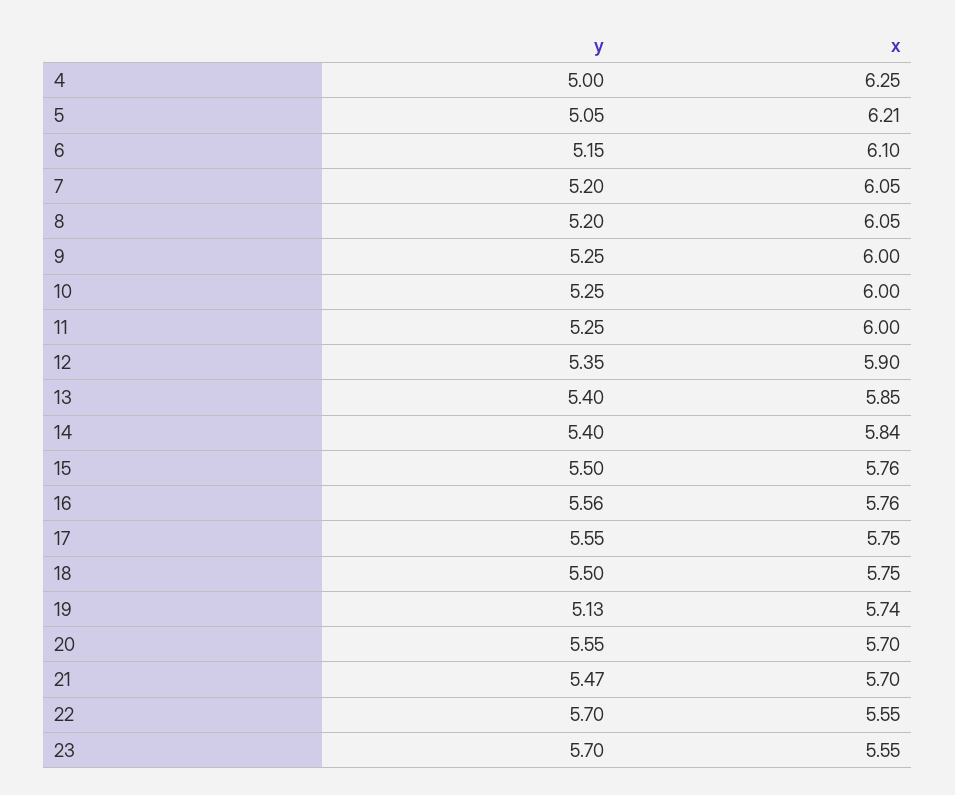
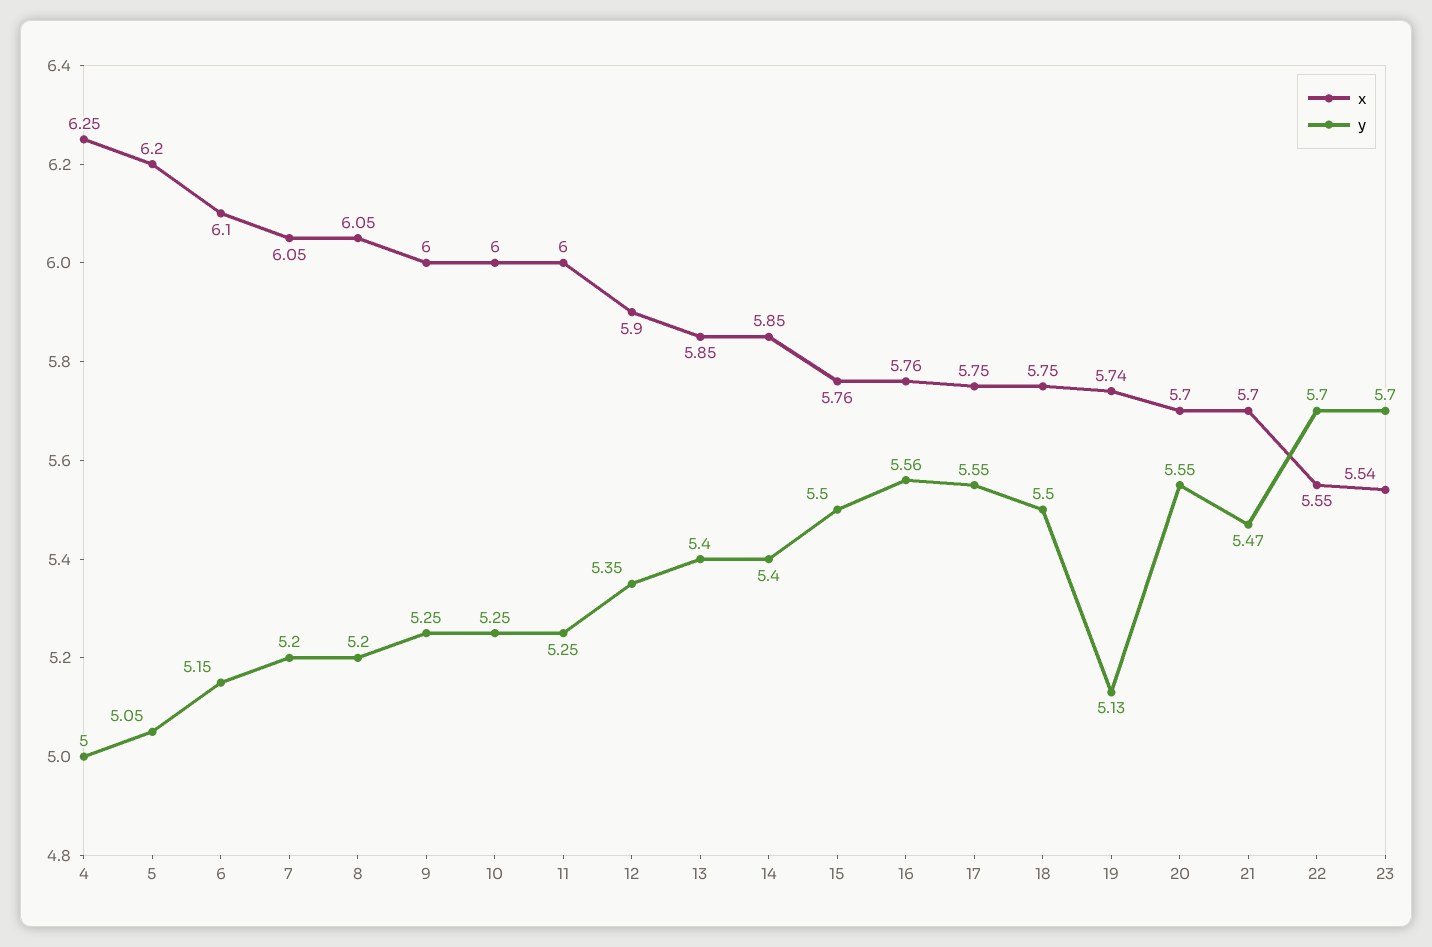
x, 5: 6.21 -> 6.2
x, 14: 5.84 -> 5.85
x, 23: 5.55 -> 5.54

